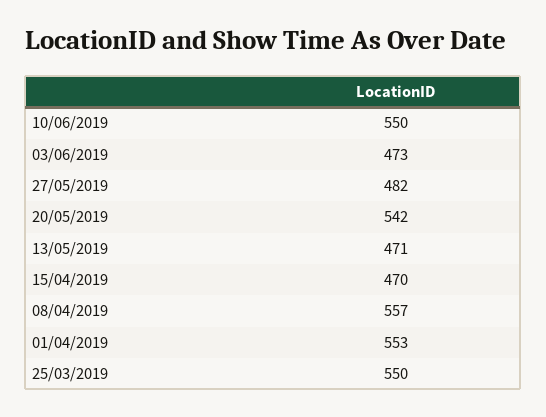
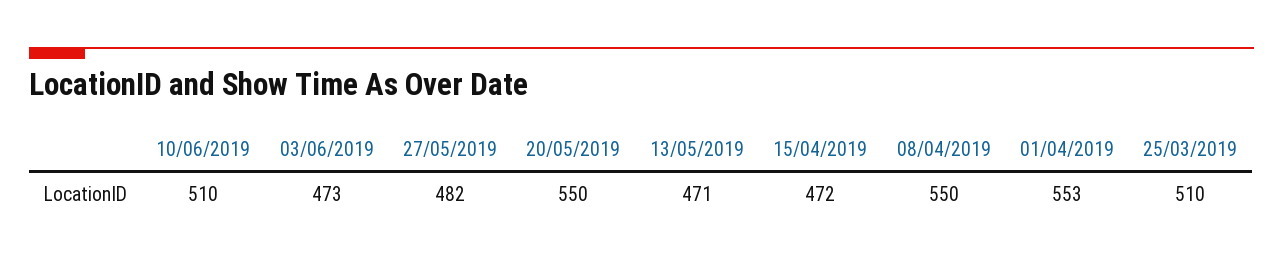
10/06/2019: 550 -> 510
20/05/2019: 542 -> 550
15/04/2019: 470 -> 472
08/04/2019: 557 -> 550
25/03/2019: 550 -> 510

